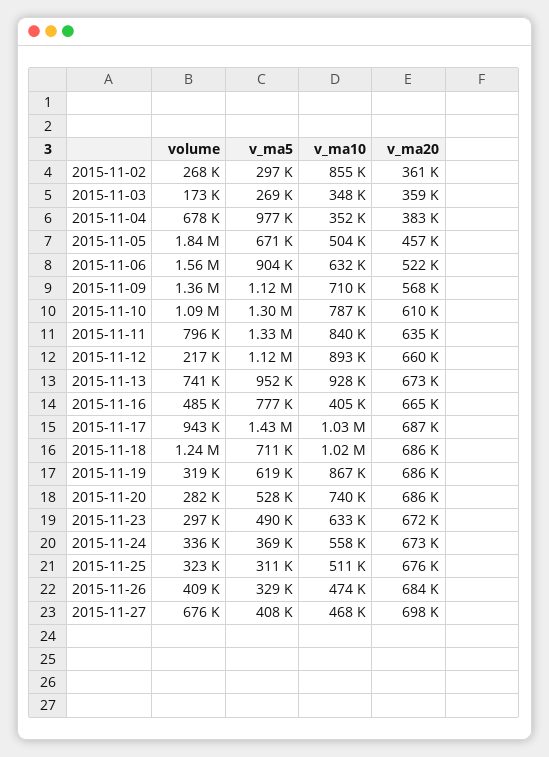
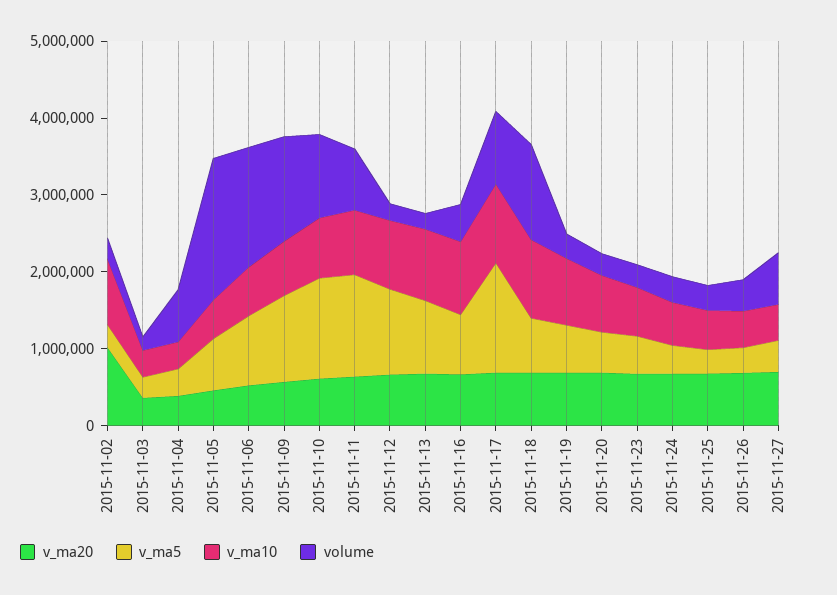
v_ma20, 2015-11-02: 361000 -> 1000000
v_ma5, 2015-11-04: 977000 -> 400000
volume, 2015-11-13: 741000 -> 200000
v_ma10, 2015-11-16: 405000 -> 1000000

